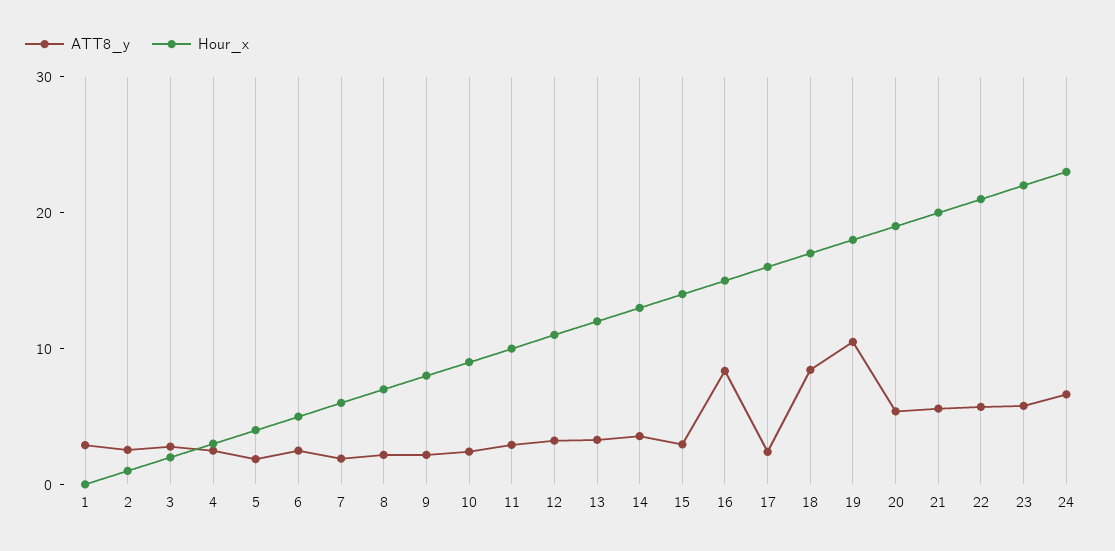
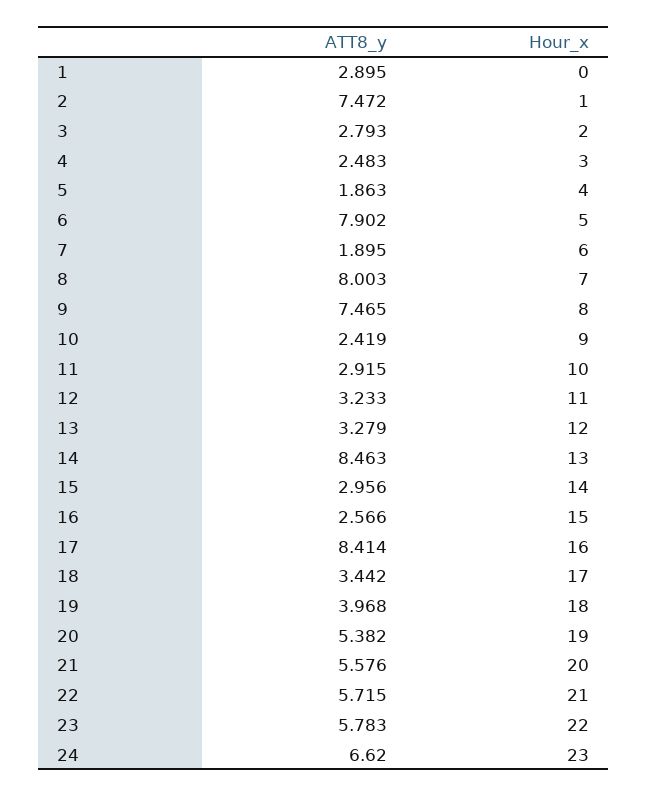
ATT8_y, 2: 2 -> 7.472
ATT8_y, 6: 2 -> 7.902
ATT8_y, 8: 2 -> 8.003
ATT8_y, 9: 2 -> 7.465
ATT8_y, 14: 4 -> 8.463
ATT8_y, 16: 8 -> 2.566
ATT8_y, 17: 2 -> 8.414
ATT8_y, 18: 8 -> 3.442
ATT8_y, 19: 10 -> 3.968

